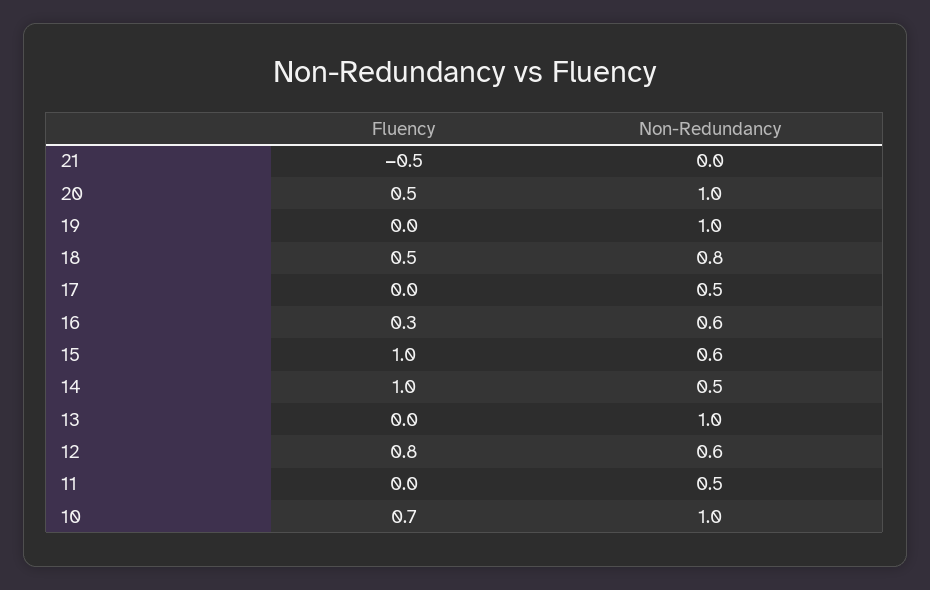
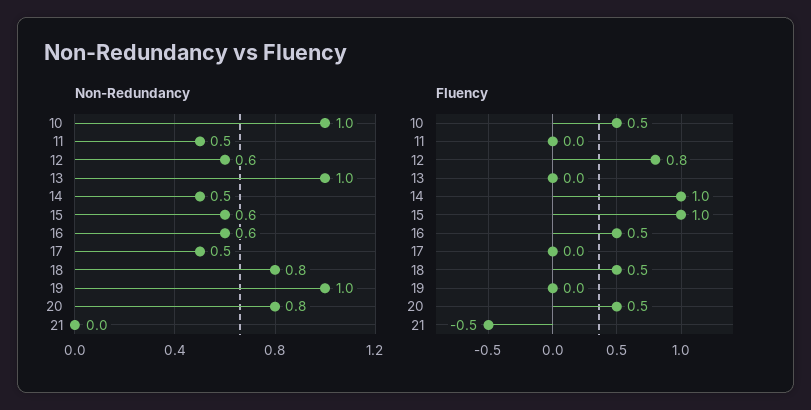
Non-Redundancy, 20: 1 -> 0.8
Fluency, 16: 0.3 -> 0.5
Fluency, 10: 0.7 -> 0.5

